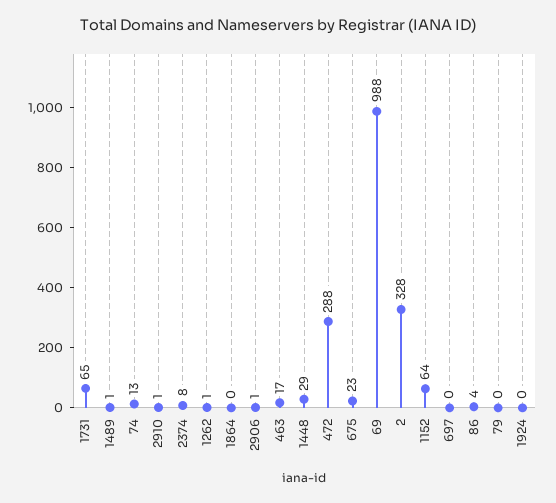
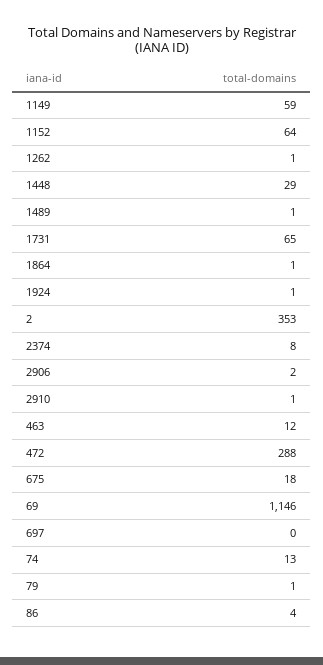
1864: 0 -> 1
2906: 1 -> 2
463: 17 -> 12
675: 23 -> 18
69: 988 -> 1146
2: 328 -> 353
79: 0 -> 1
1924: 0 -> 1
1149: none -> 59

